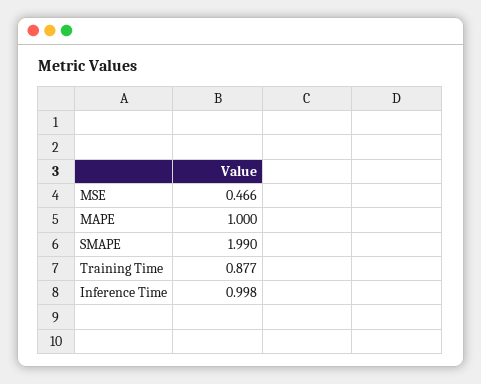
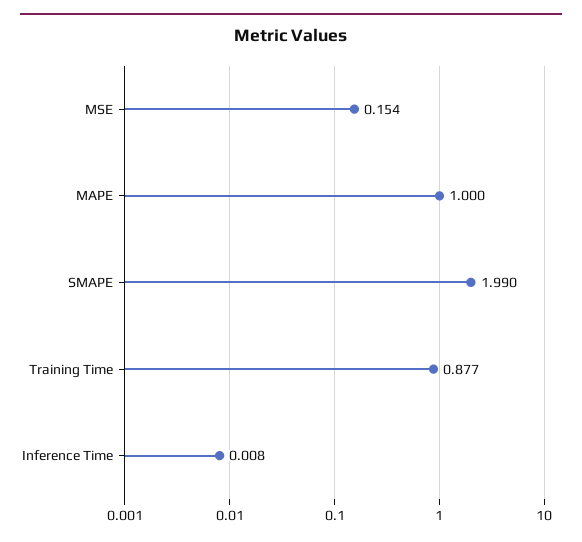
MSE: 0.466 -> 0.154
Inference Time: 0.998 -> 0.008

